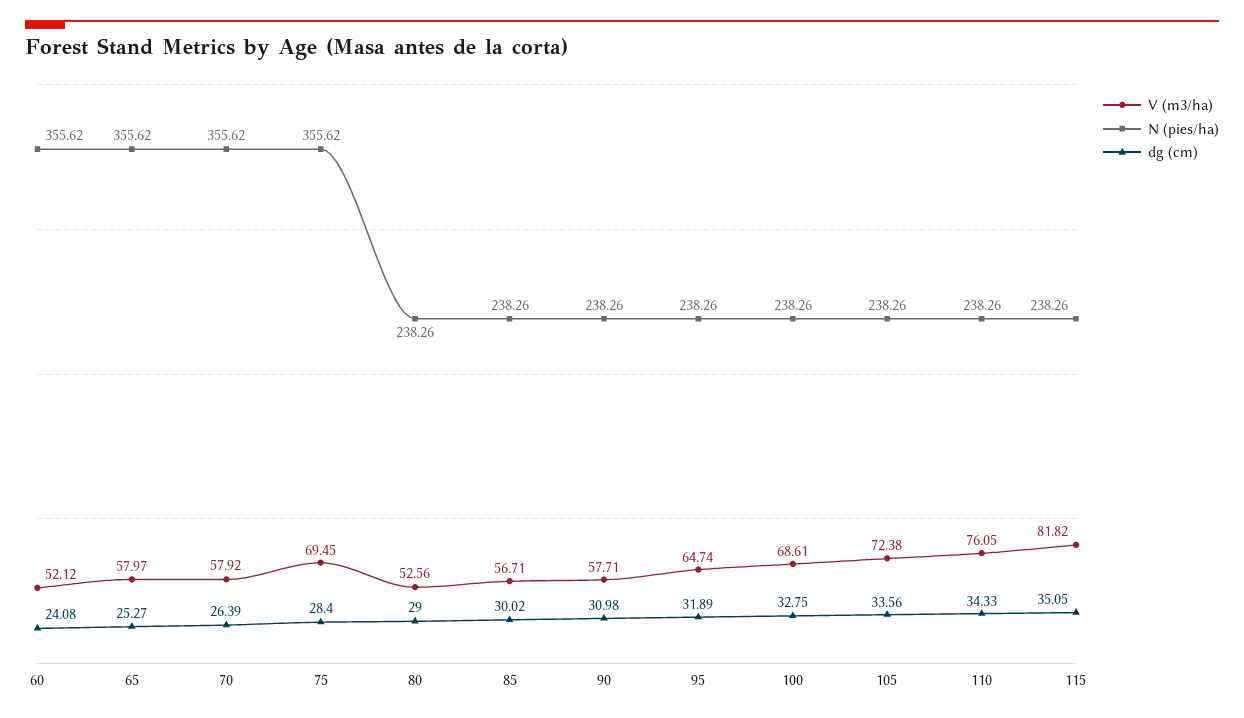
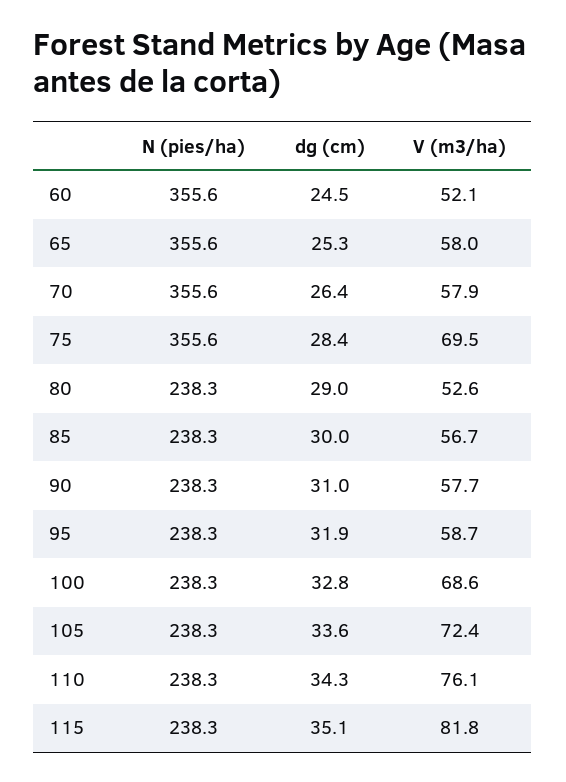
dg (cm), 60: 24.08 -> 24.5
V (m3/ha), 95: 64.74 -> 58.7

